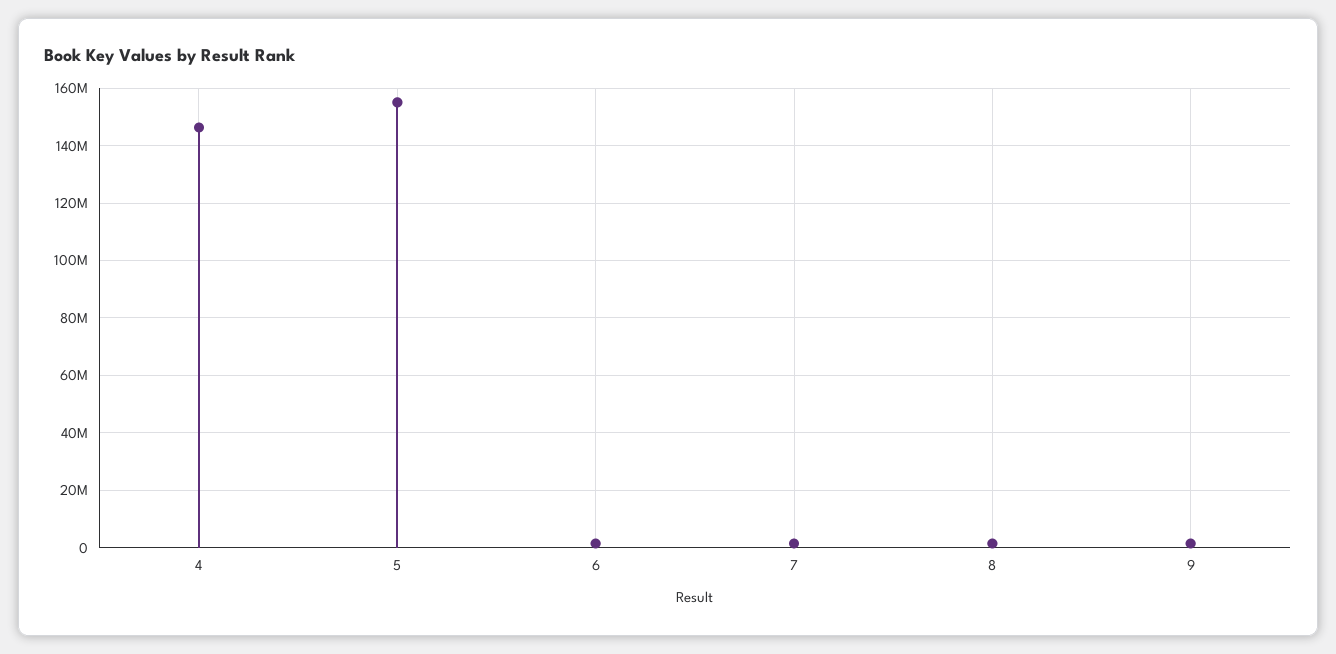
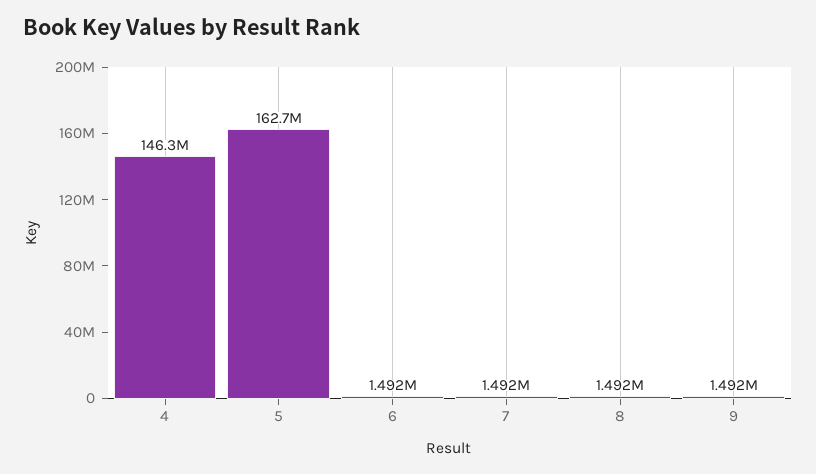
5: 155000000 -> 162700000

